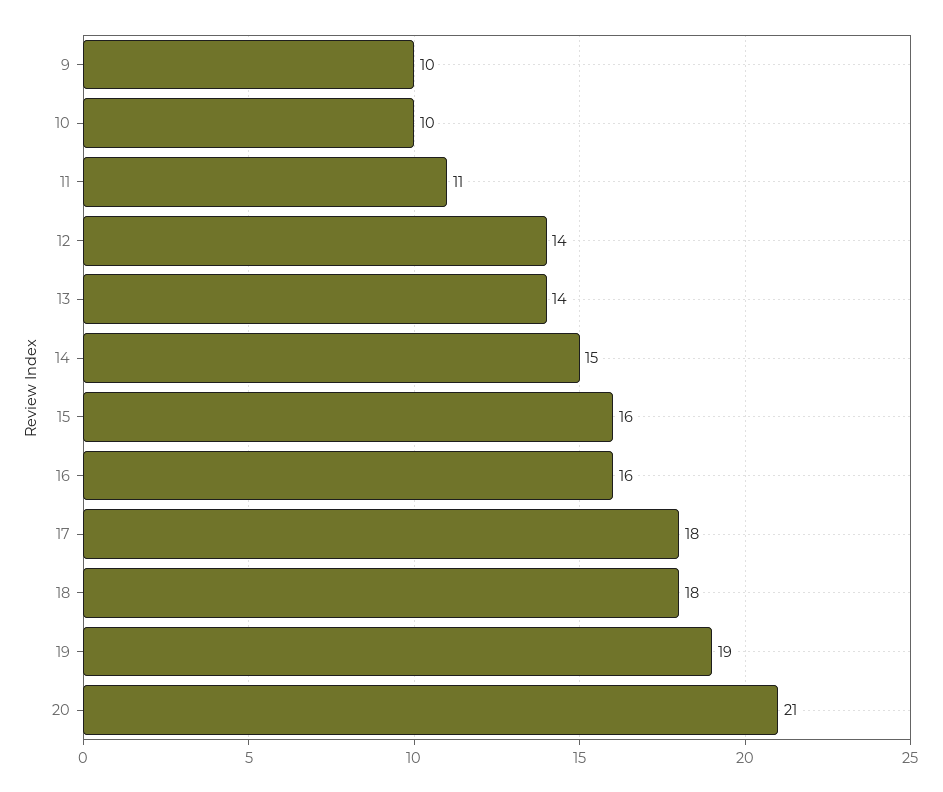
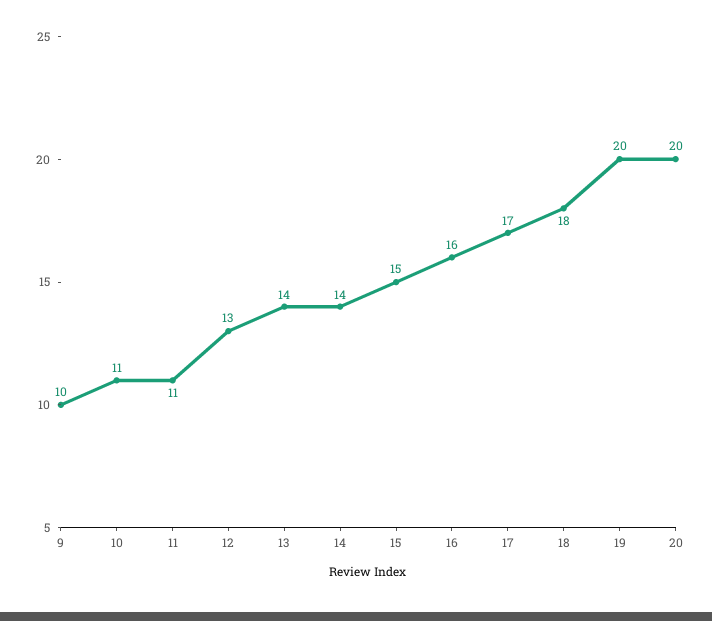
10: 10 -> 11
12: 14 -> 13
14: 15 -> 14
15: 16 -> 15
17: 18 -> 17
19: 19 -> 20
20: 21 -> 20

